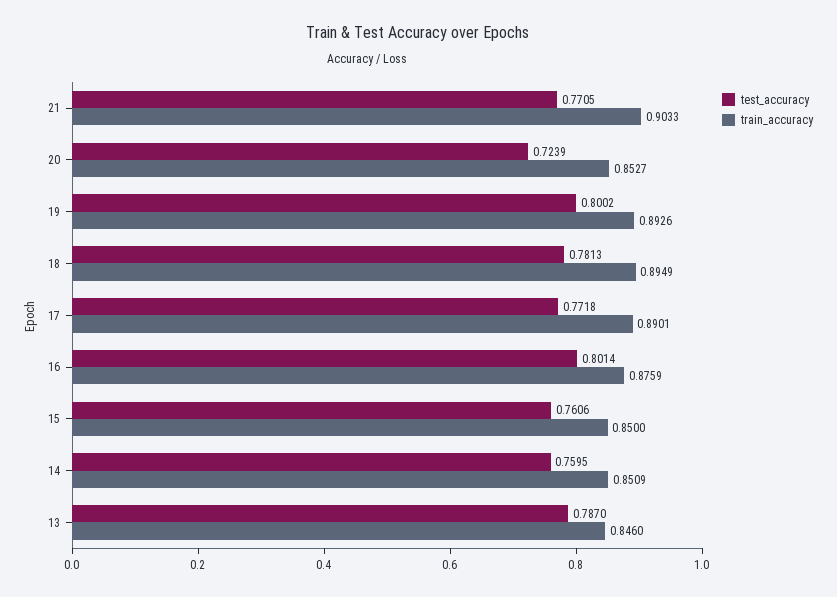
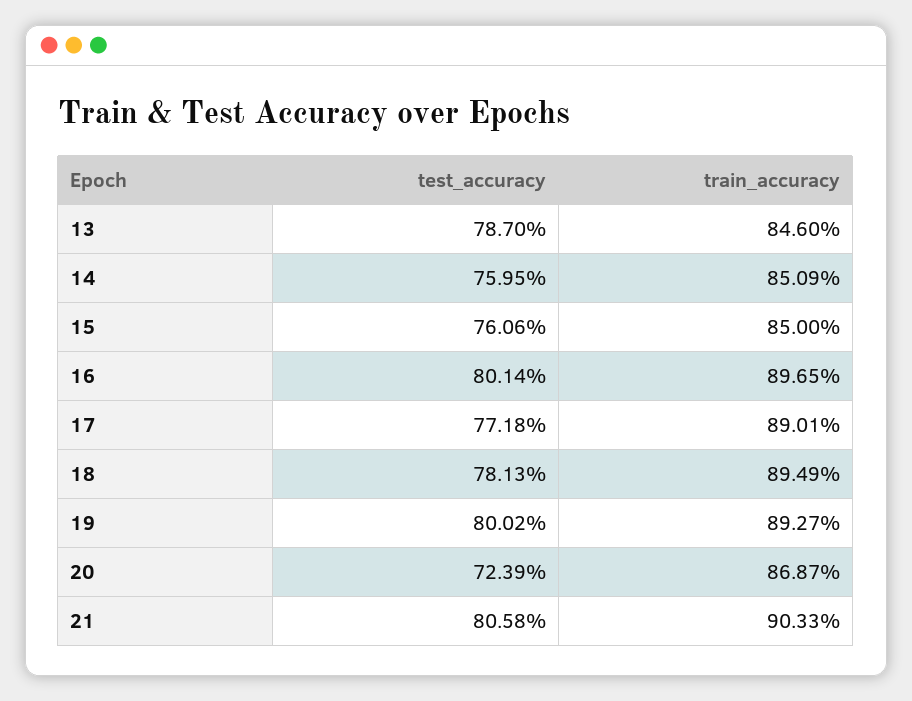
test_accuracy, 21: 0.7705 -> 0.8058
train_accuracy, 20: 0.8527 -> 0.8687
train_accuracy, 19: 0.8926 -> 0.8927
train_accuracy, 16: 0.8759 -> 0.8965

